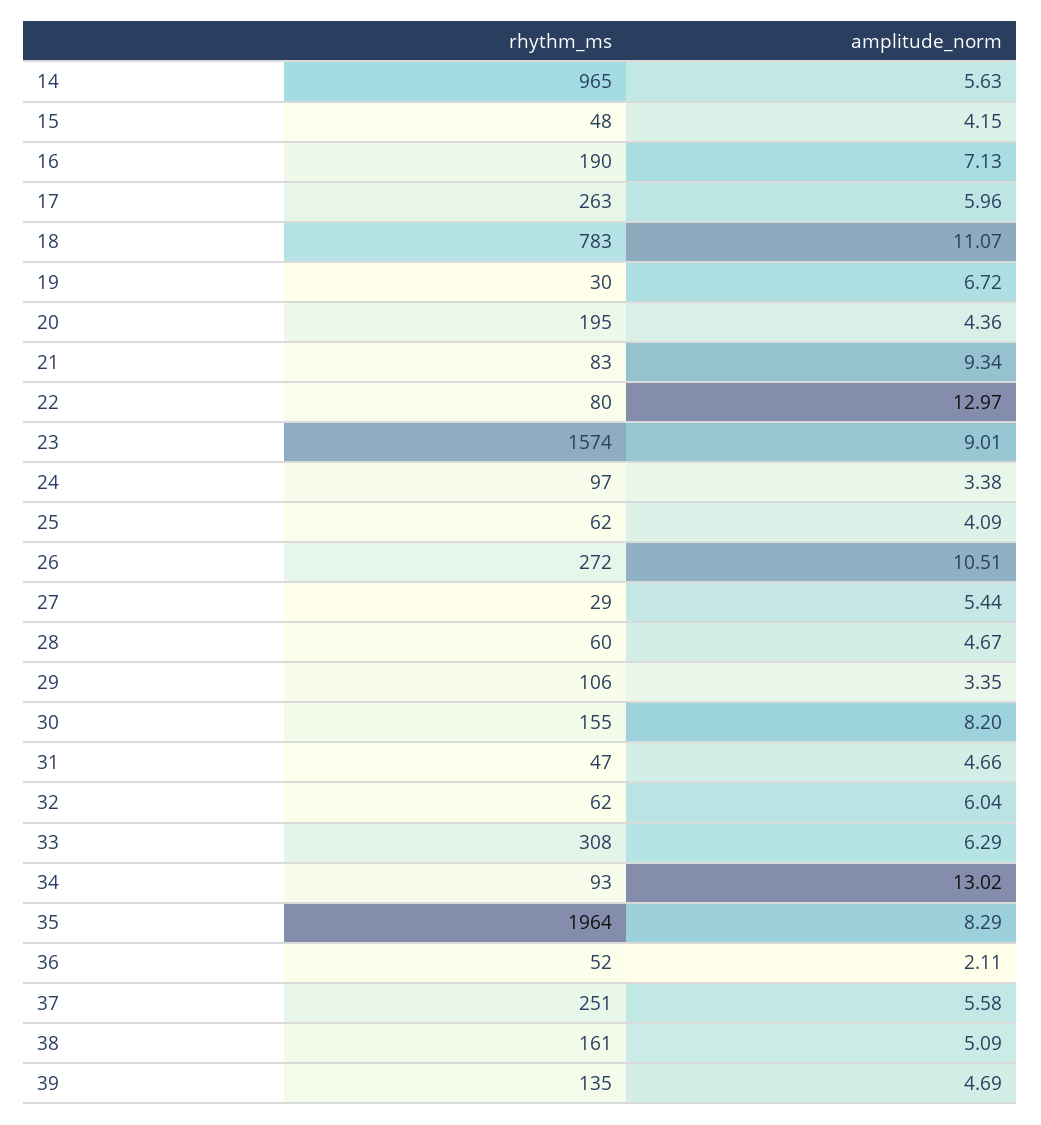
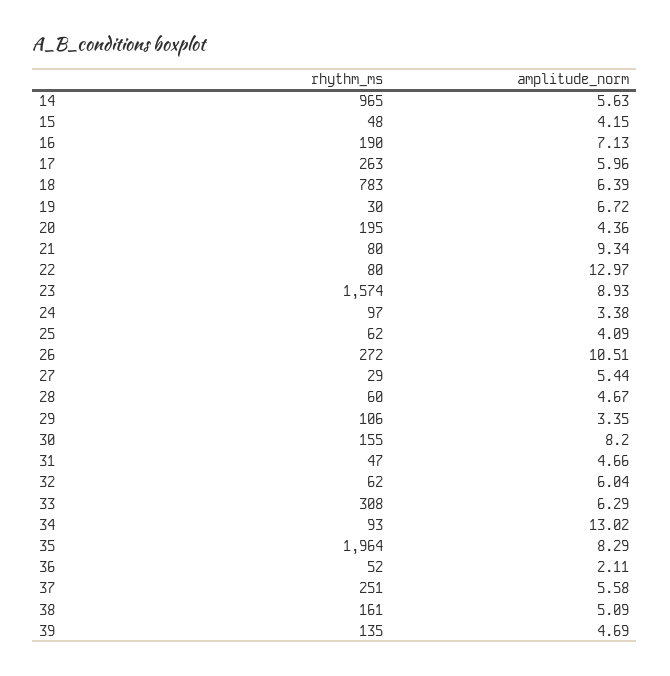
amplitude_norm, 18: 11.07 -> 6.39
rhythm_ms, 21: 83 -> 80
amplitude_norm, 23: 9.01 -> 8.93

